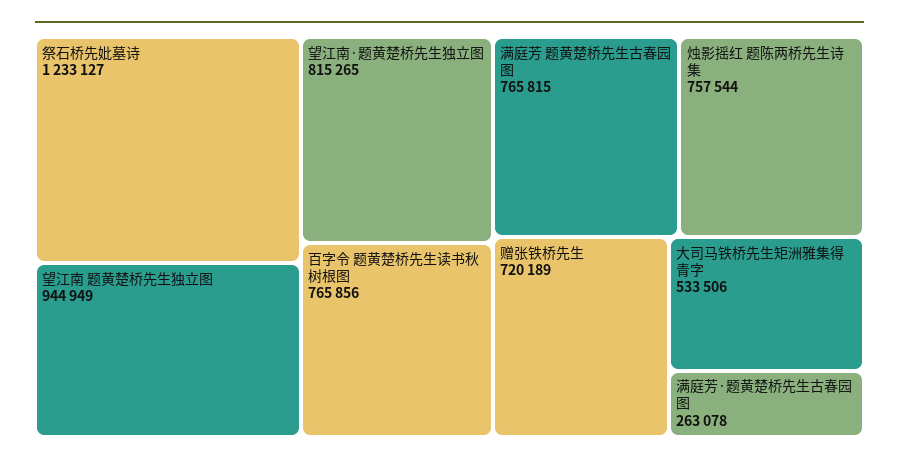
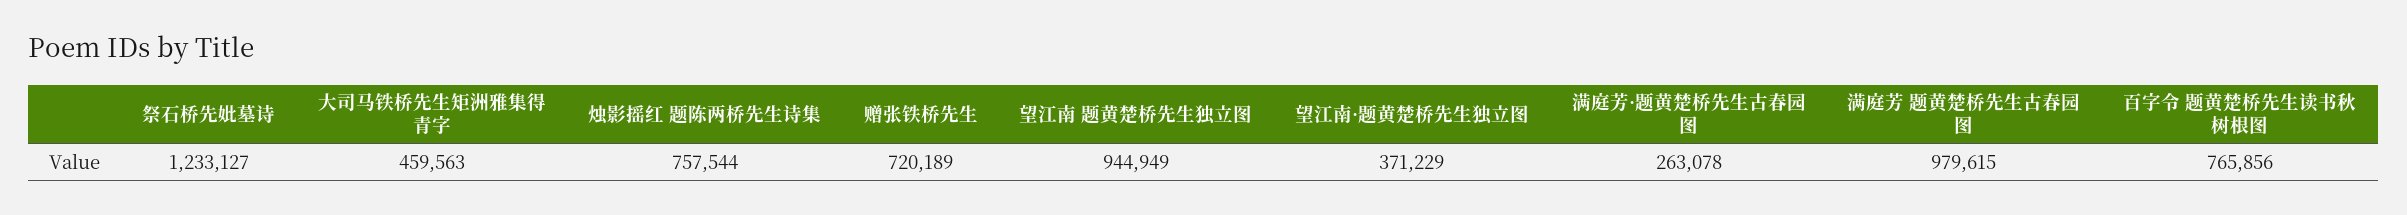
望江南·题黄楚桥先生独立图: 815265 -> 371229
满庭芳 题黄楚桥先生古春园图: 765815 -> 979615
大司马铁桥先生矩洲雅集得青字: 533506 -> 459563

